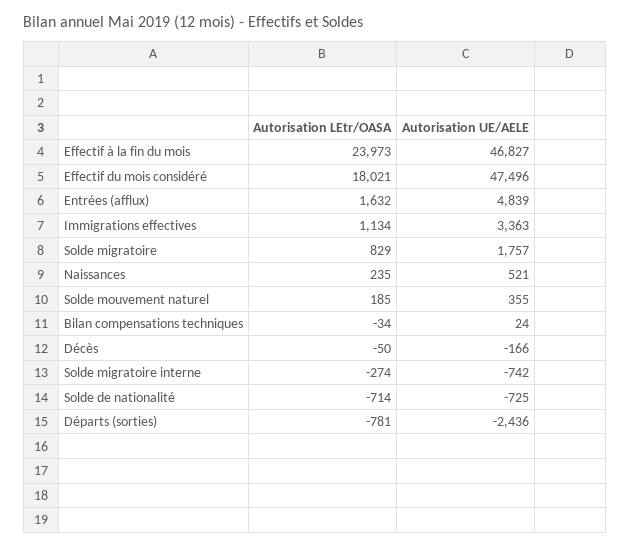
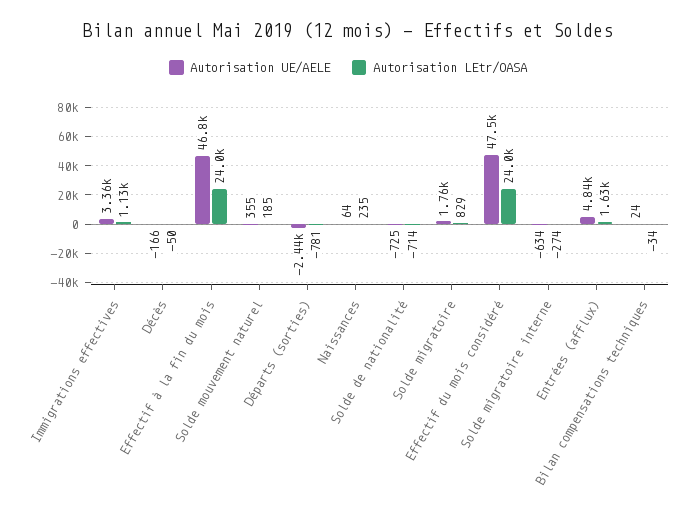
Autorisation LEtr/OASA, Effectif du mois considéré: 18021 -> 24000
Autorisation UE/AELE, Naissances: 521 -> 64
Autorisation UE/AELE, Solde migratoire interne: -742 -> -634

